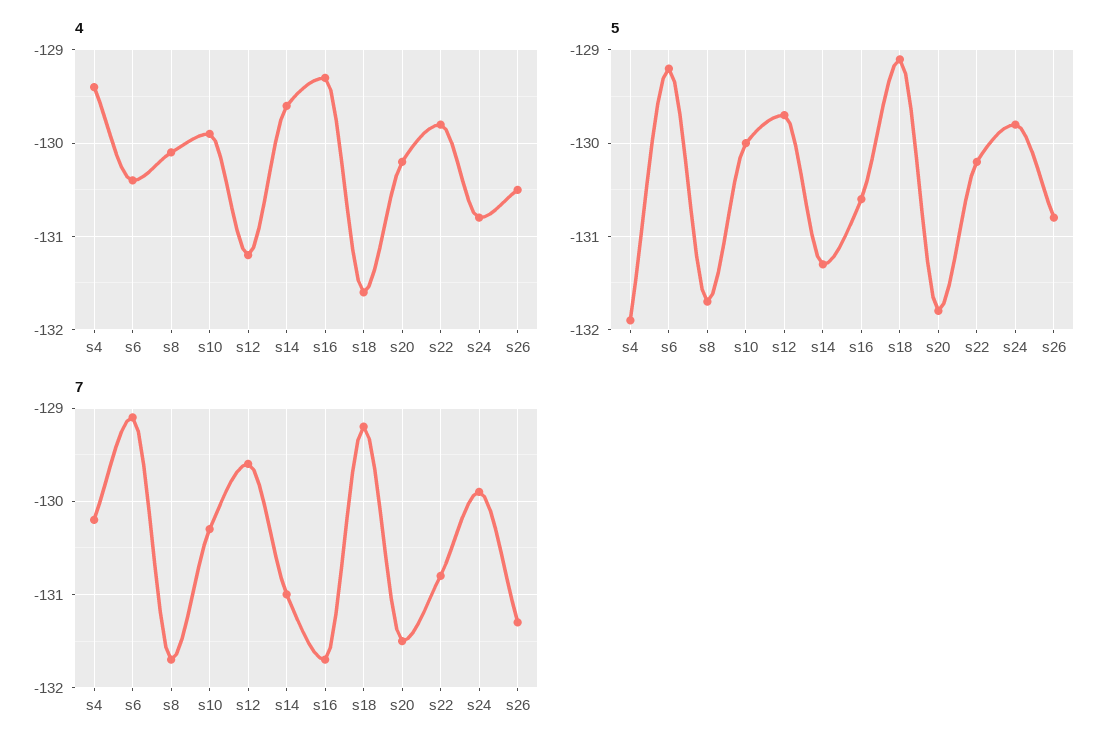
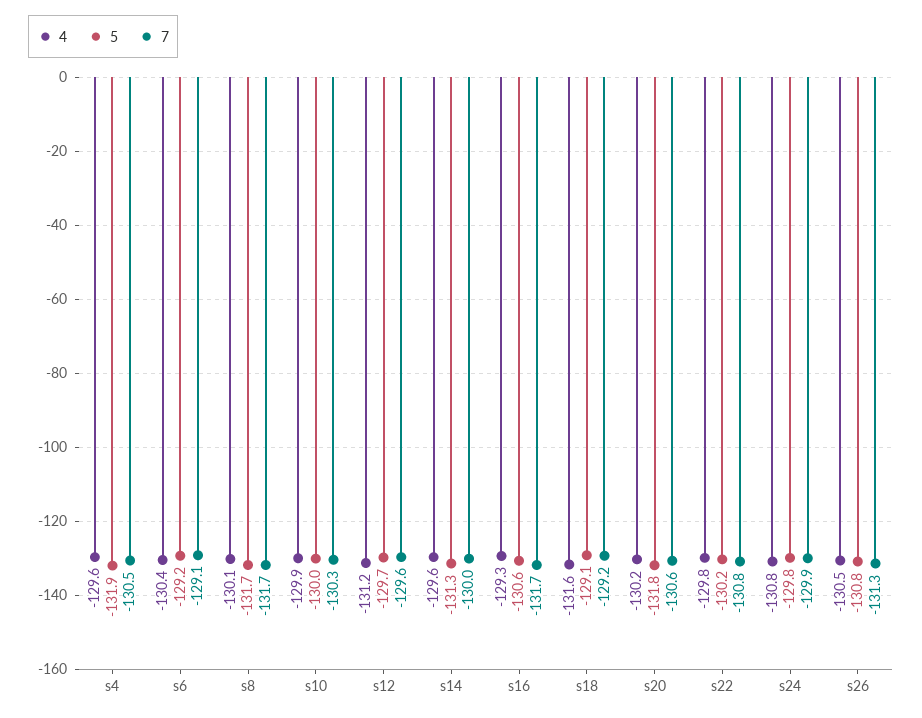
4, s4: -129.4 -> -129.6
7, s4: -130.2 -> -130.5
7, s14: -131 -> -130
7, s20: -131.5 -> -130.6

